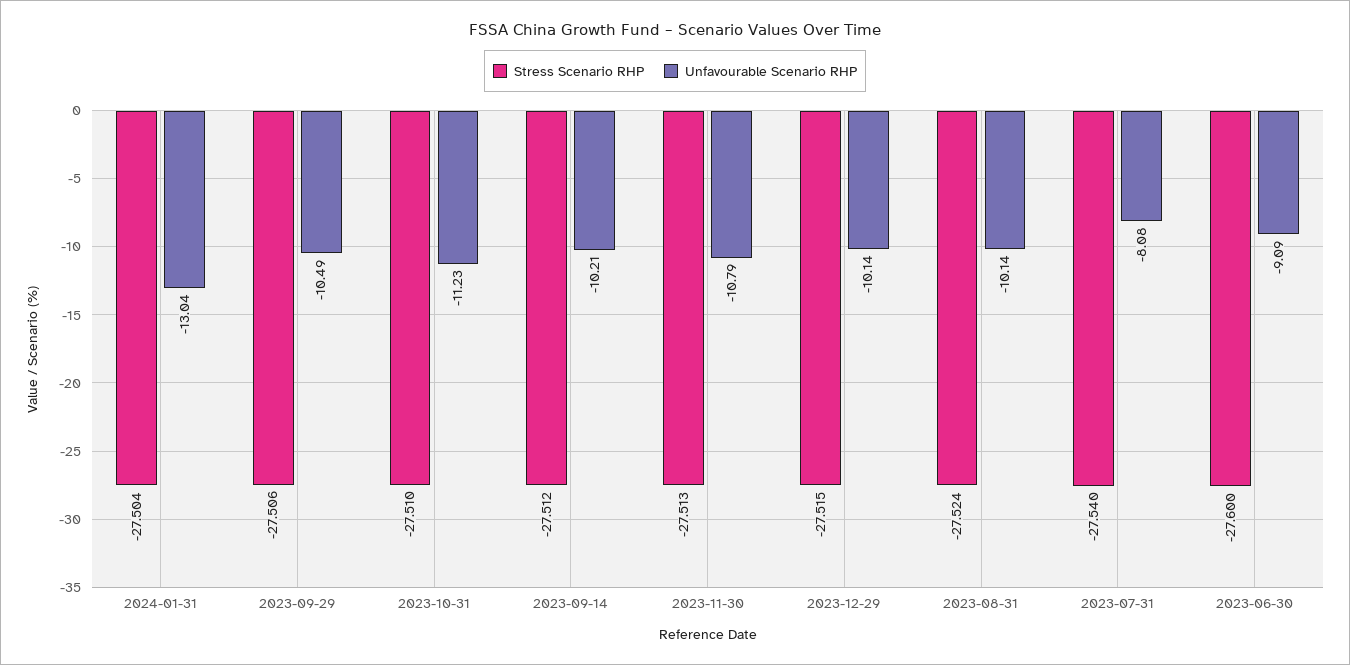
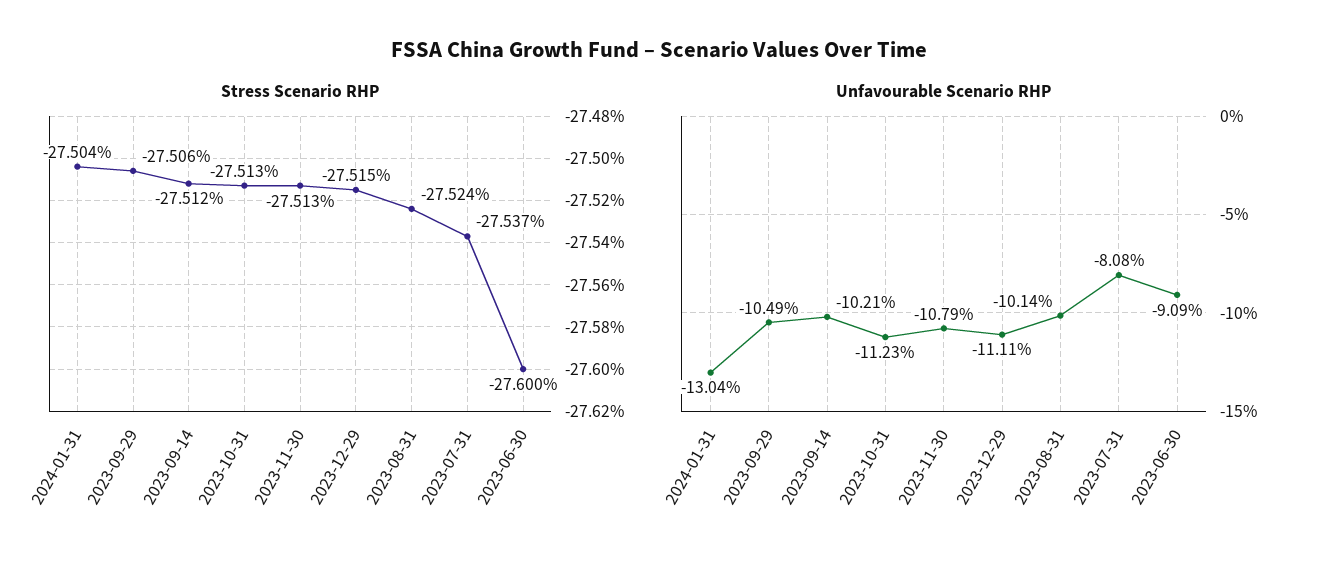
Stress Scenario RHP, 2023-10-31: -27.51 -> -27.513
Unfavourable Scenario RHP, 2023-12-29: -10.14 -> -11.11
Stress Scenario RHP, 2023-07-31: -27.54 -> -27.537

